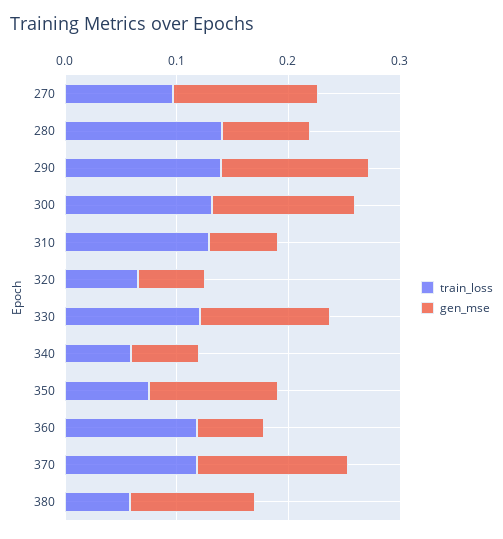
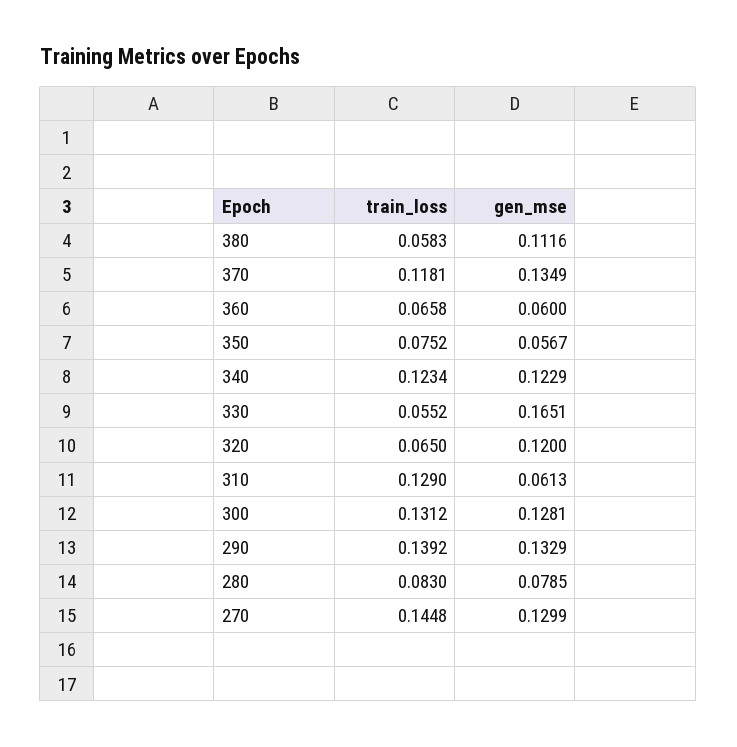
train_loss, 270: 0.1 -> 0.1448
train_loss, 280: 0.14 -> 0.083
gen_mse, 320: 0.06 -> 0.12
train_loss, 330: 0.12 -> 0.0552
gen_mse, 330: 0.12 -> 0.1651
train_loss, 340: 0.06 -> 0.1234
gen_mse, 340: 0.06 -> 0.1229
gen_mse, 350: 0.12 -> 0.0567
train_loss, 360: 0.12 -> 0.0658

